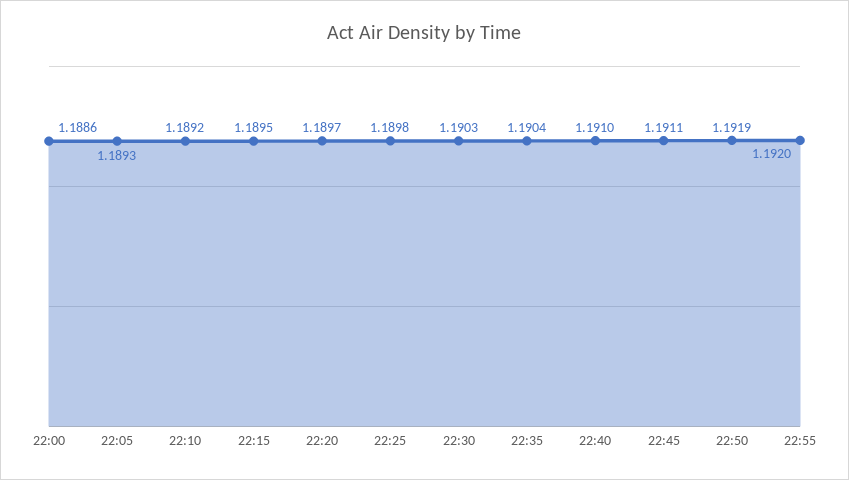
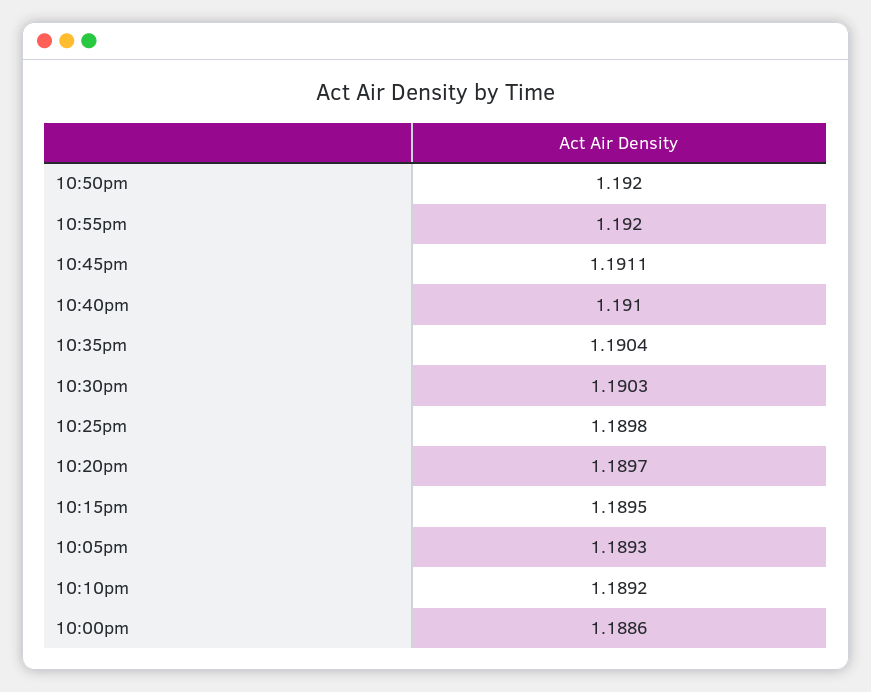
22:50: 1.1919 -> 1.192

